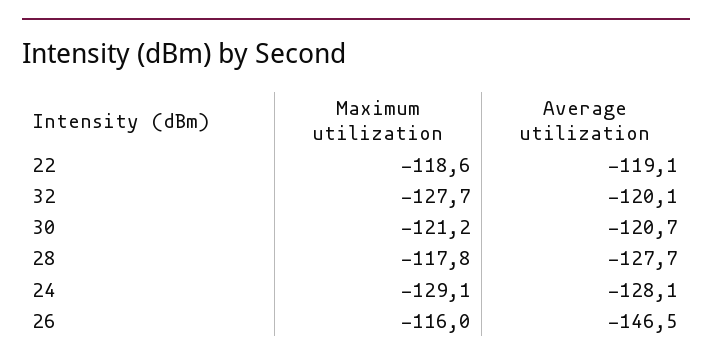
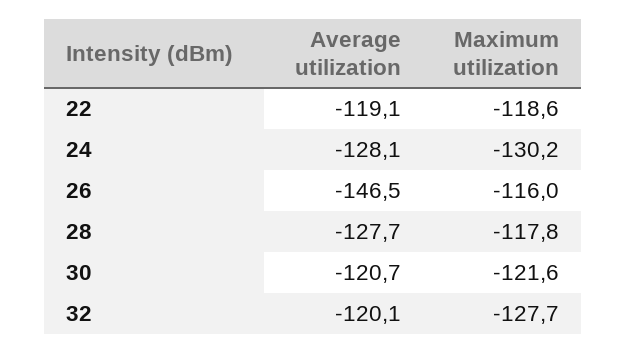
Maximum utilization, 30: -121.2 -> -121.6
Maximum utilization, 24: -129.1 -> -130.2

